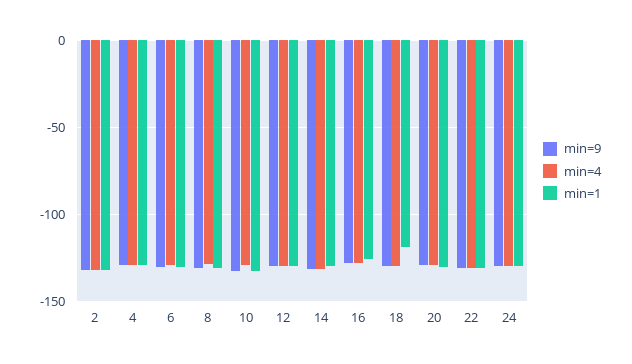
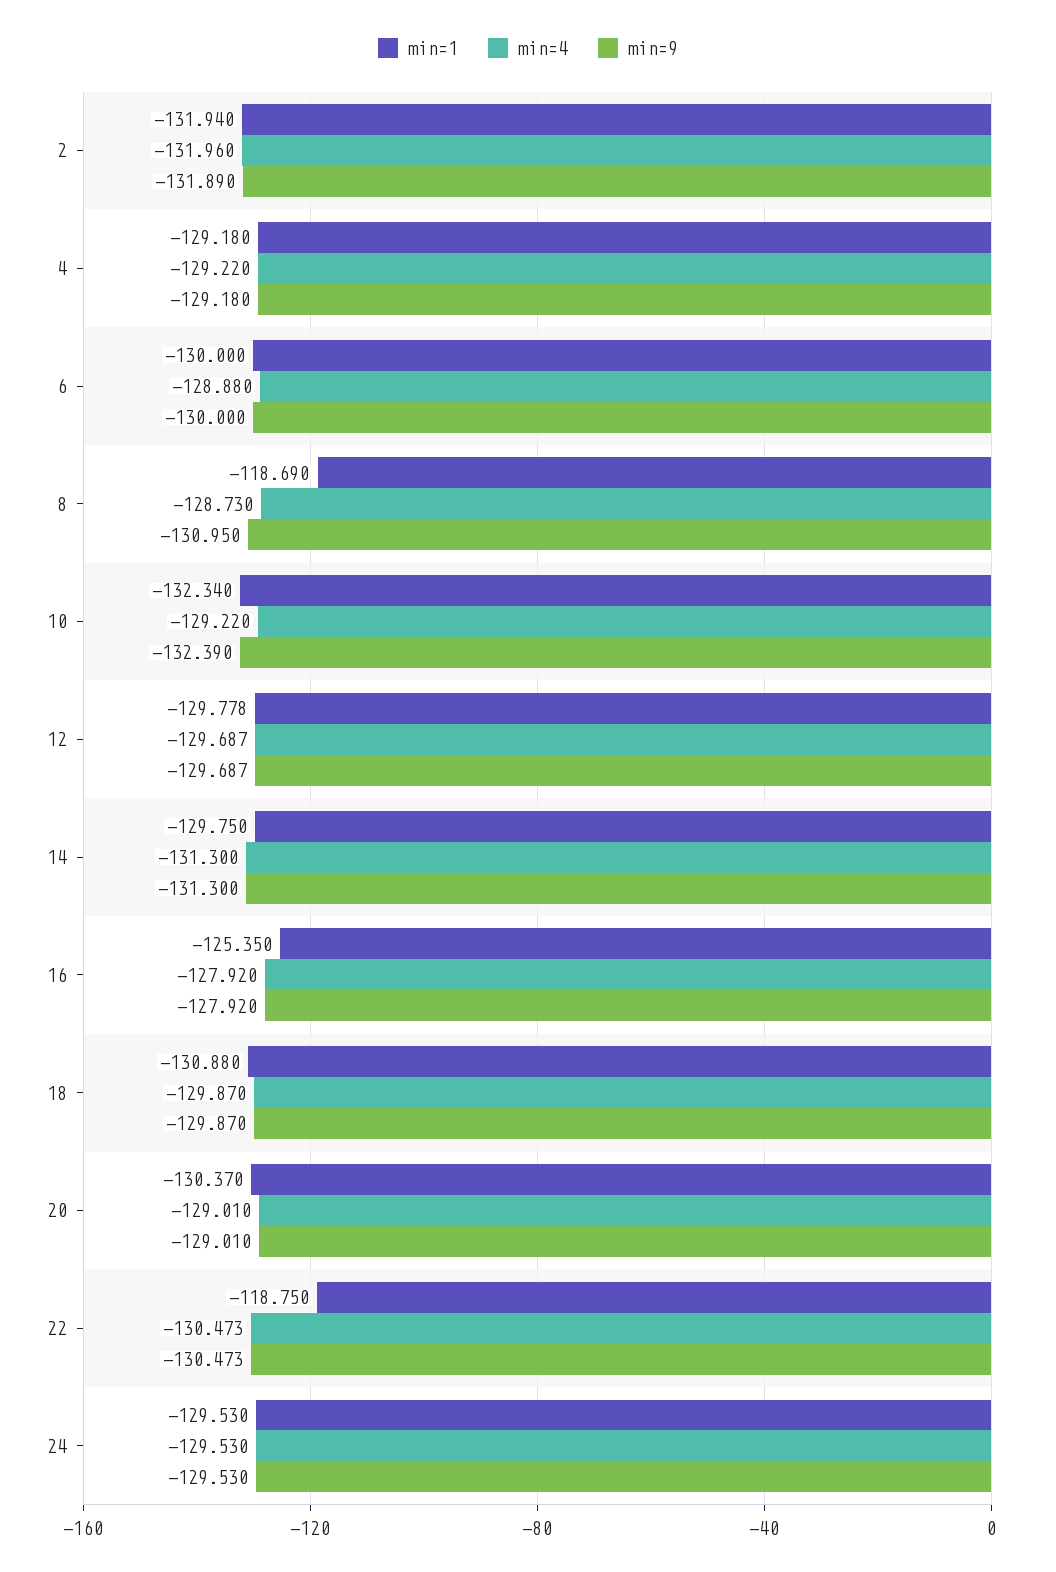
min=1, 8: -130 -> -118.69
min=1, 18: -120 -> -130.88
min=1, 22: -130 -> -118.75

